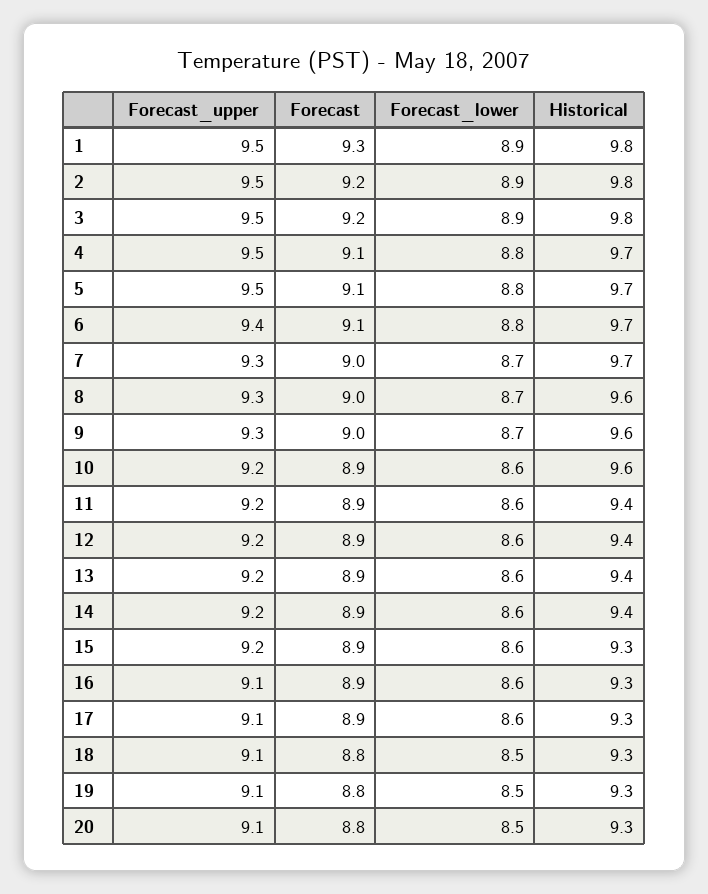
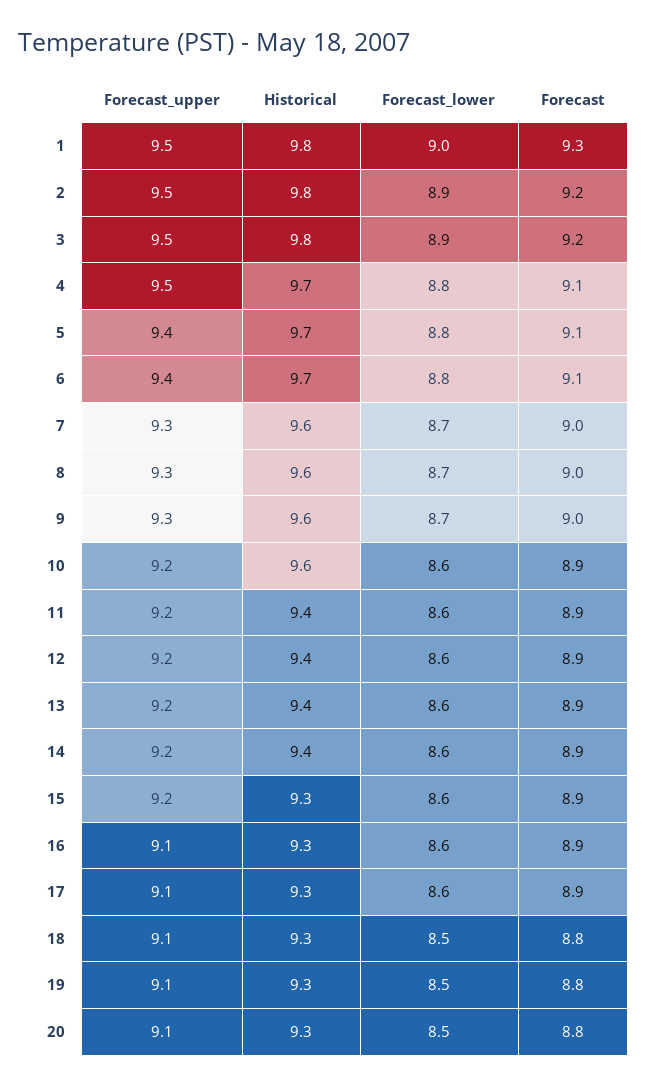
Forecast_lower, 1: 8.9 -> 9
Forecast_upper, 5: 9.5 -> 9.4
Historical, 7: 9.7 -> 9.6

